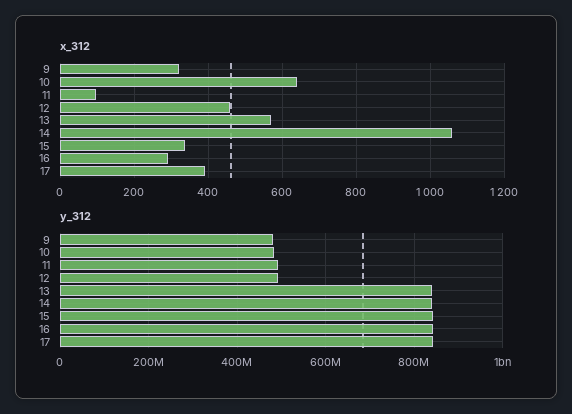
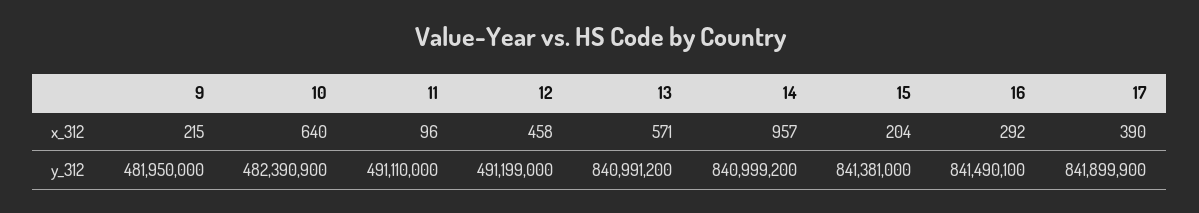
x_312, 9: 320 -> 215
x_312, 14: 1060 -> 957
x_312, 15: 340 -> 204

